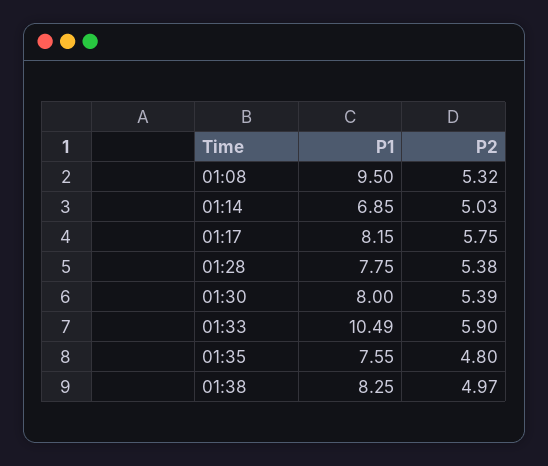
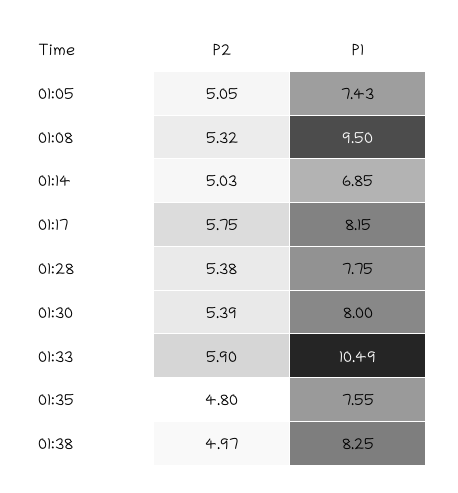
P2, 01:05: none -> 5.05
P1, 01:05: none -> 7.43

